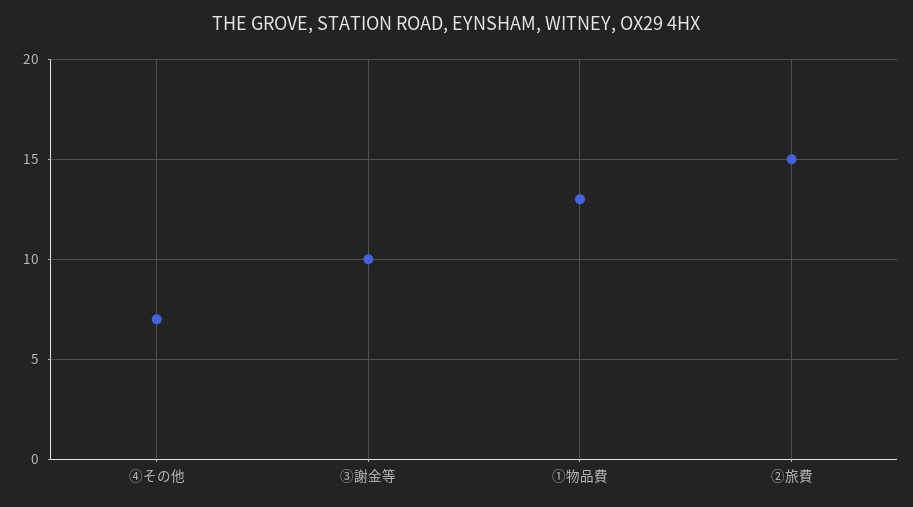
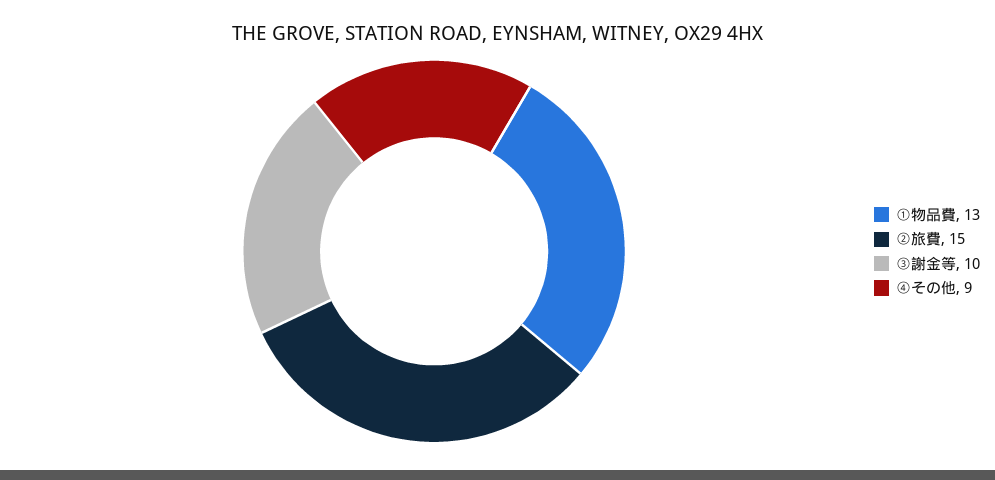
④その他: 7 -> 9

